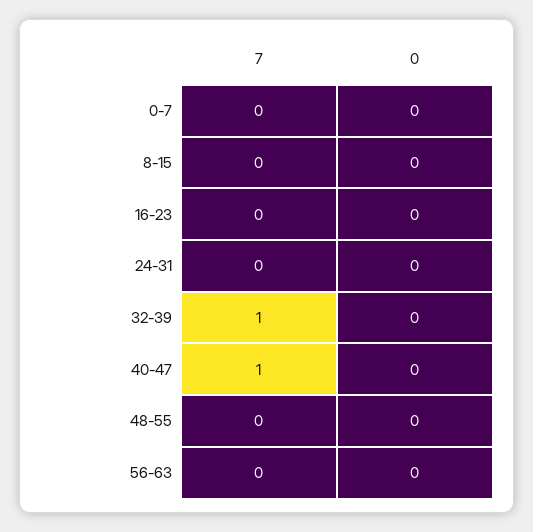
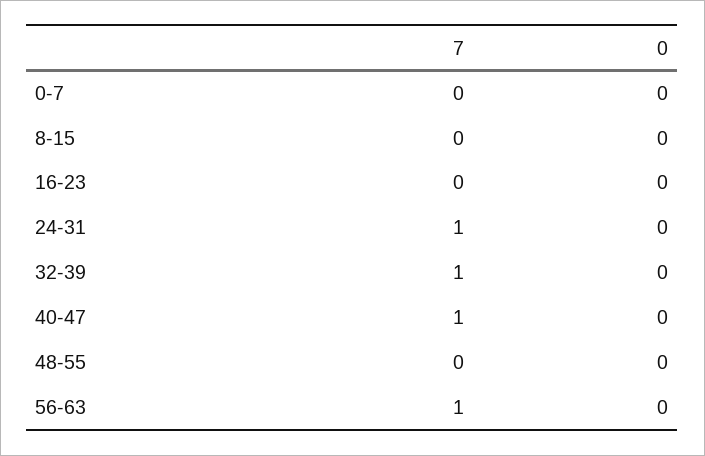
7, 24-31: 0 -> 1
7, 56-63: 0 -> 1

